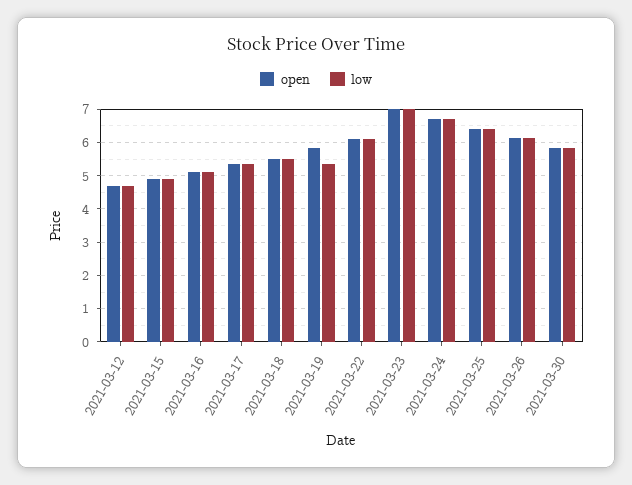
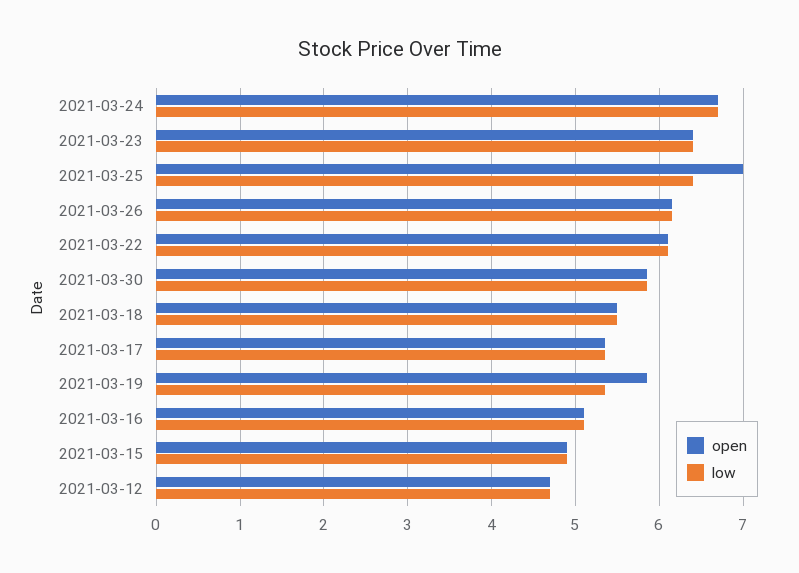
open, 2021-03-23: 7 -> 6.4
low, 2021-03-23: 7 -> 6.4
open, 2021-03-25: 6.4 -> 7

